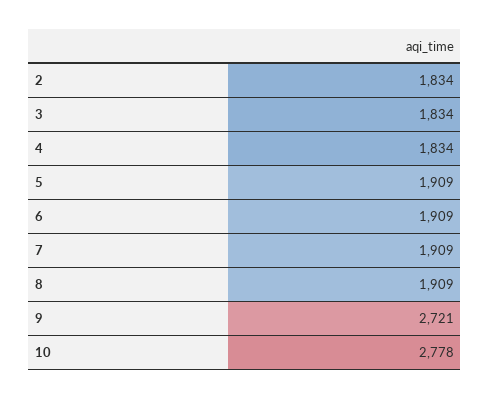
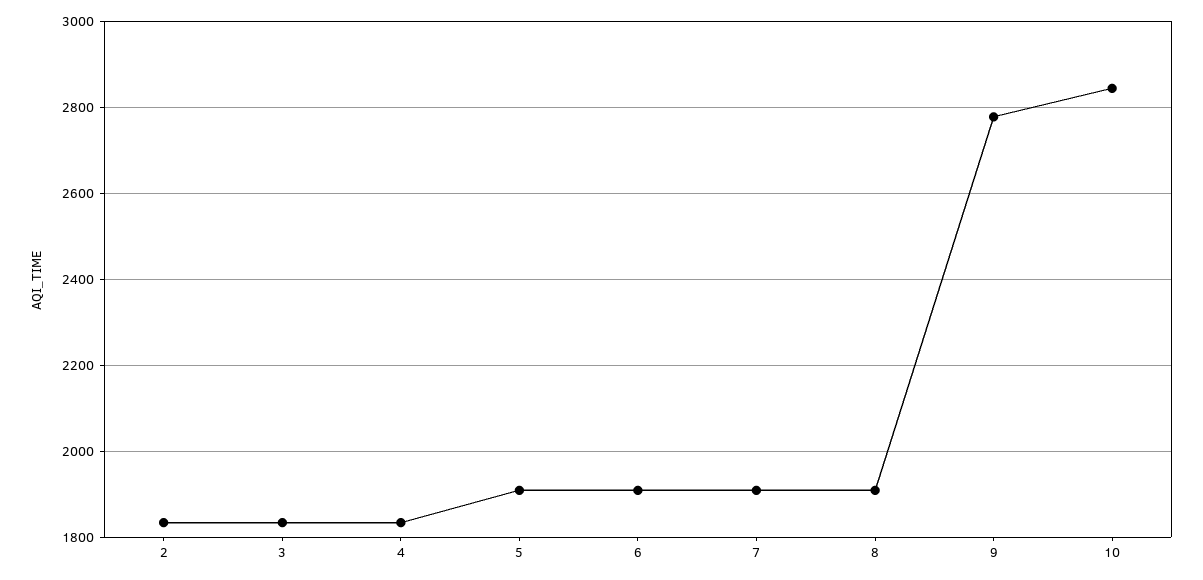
9: 2721 -> 2780
10: 2778 -> 2840

